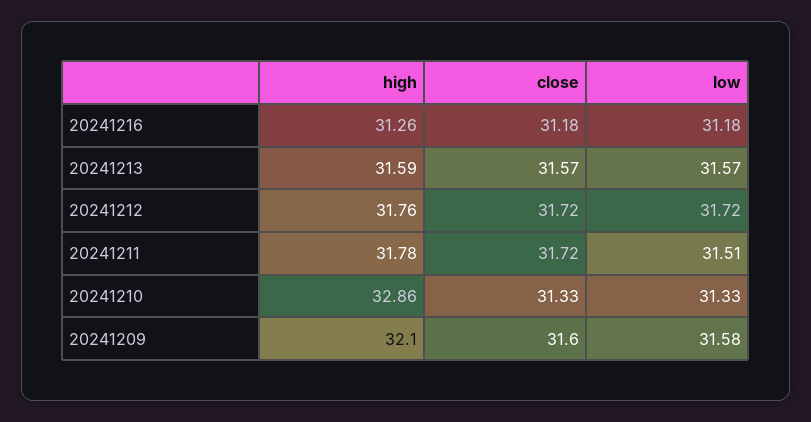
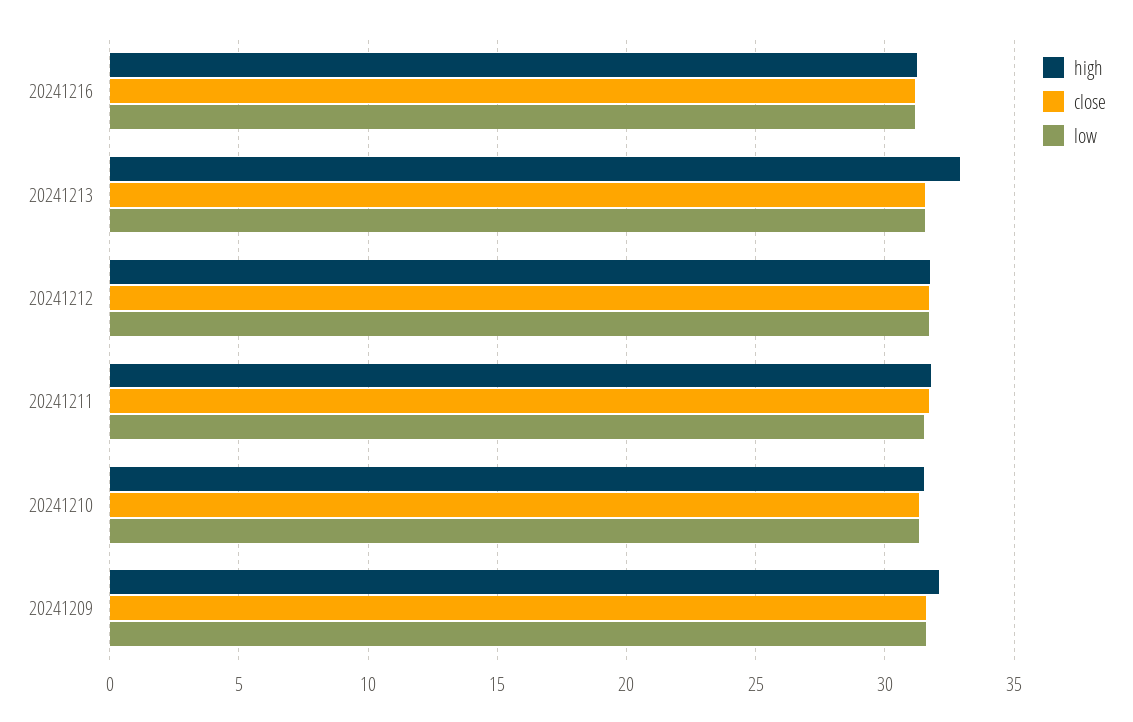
high, 20241213: 31.59 -> 33
high, 20241210: 32.86 -> 31.5

